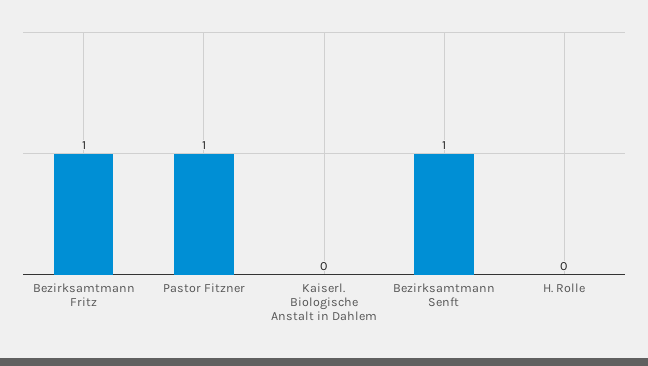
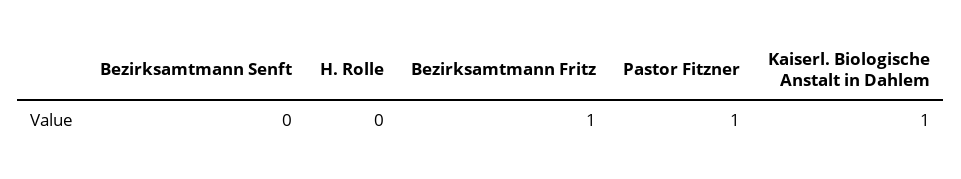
Kaiserl. Biologische Anstalt in Dahlem: 0 -> 1
Bezirksamtmann Senft: 1 -> 0

